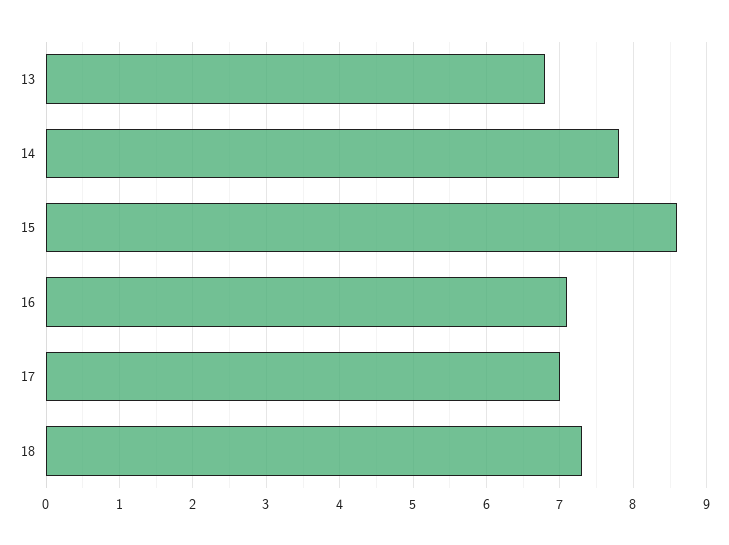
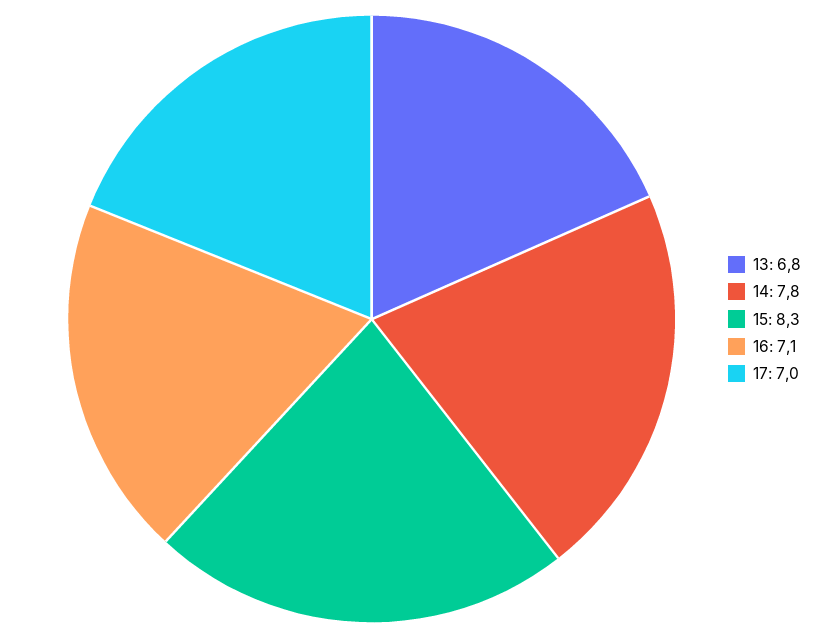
15: 8.6 -> 8.3
18: 7.3 -> none

